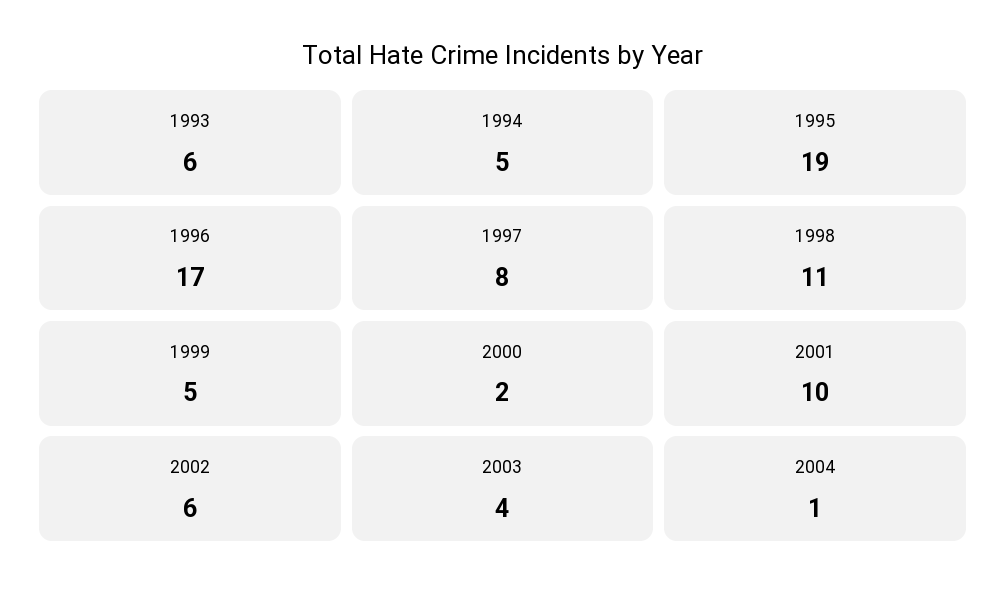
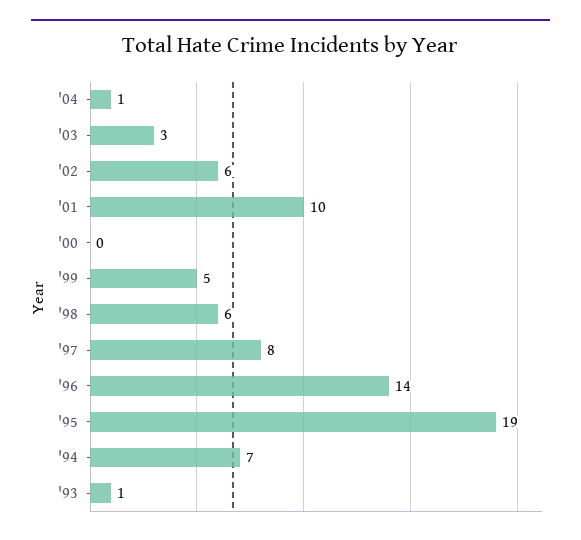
1993: 6 -> 1
1994: 5 -> 7
1996: 17 -> 14
1998: 11 -> 6
2000: 2 -> 0
2003: 4 -> 3

